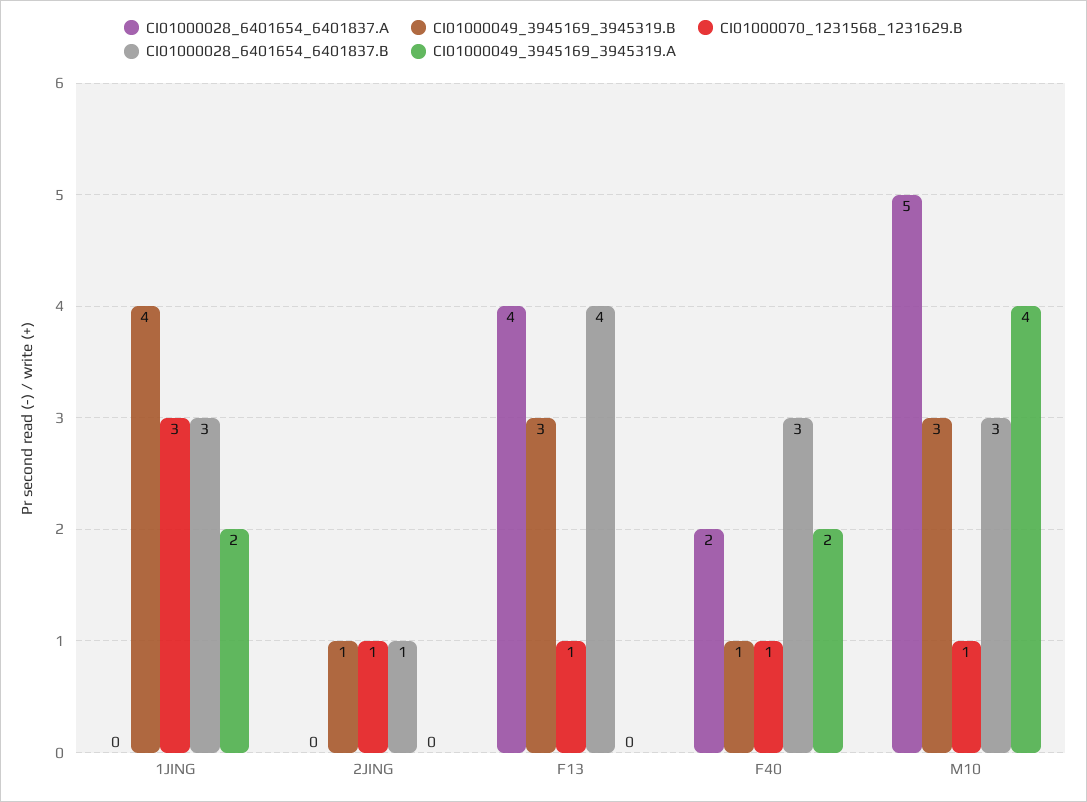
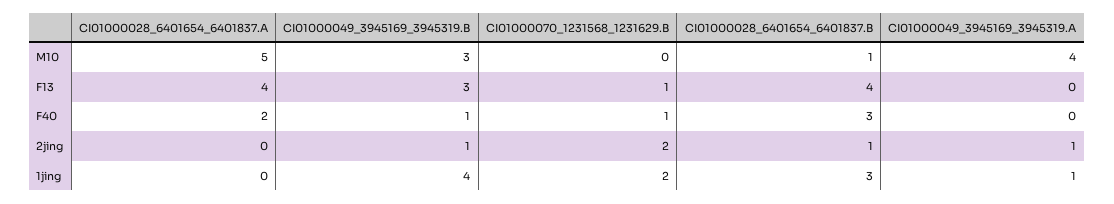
CI01000070_1231568_1231629.B, 1JING: 3 -> 2
CI01000049_3945169_3945319.A, 1JING: 2 -> 1
CI01000070_1231568_1231629.B, 2JING: 1 -> 2
CI01000049_3945169_3945319.A, 2JING: 0 -> 1
CI01000049_3945169_3945319.A, F40: 2 -> 0
CI01000070_1231568_1231629.B, M10: 1 -> 0
CI01000028_6401654_6401837.B, M10: 3 -> 1

